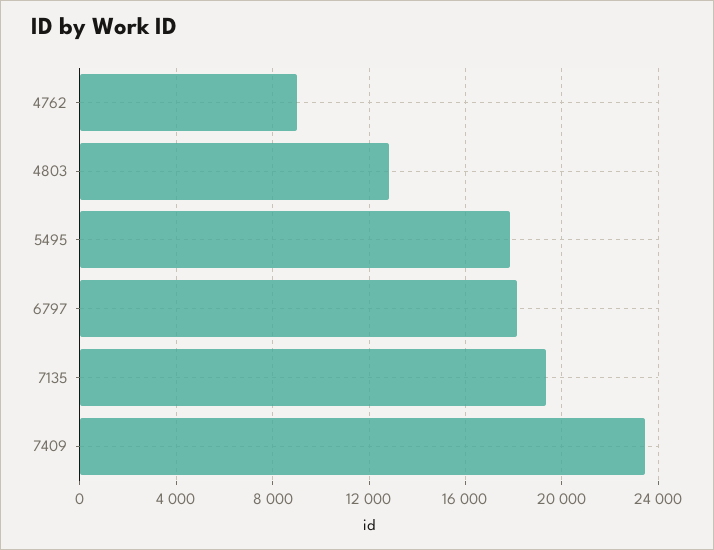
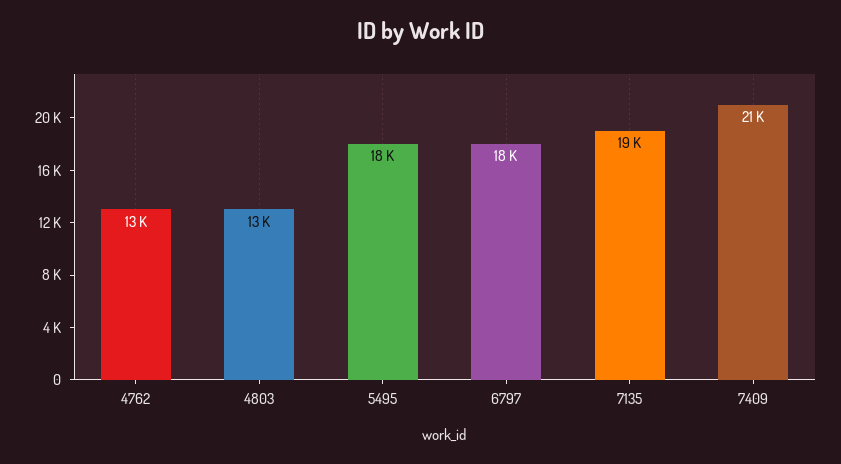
4762: 9000 -> 13000
7409: 23500 -> 21000

